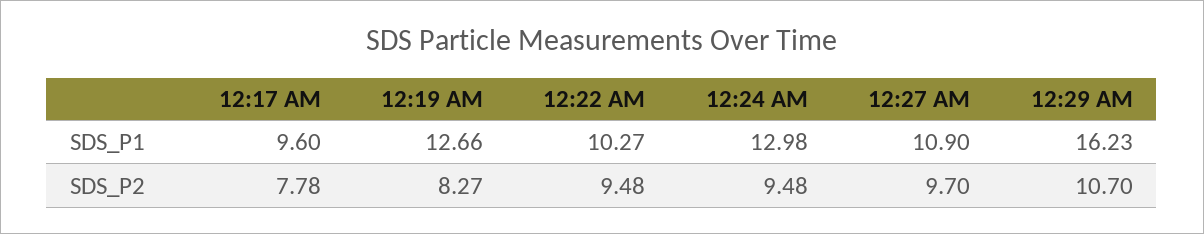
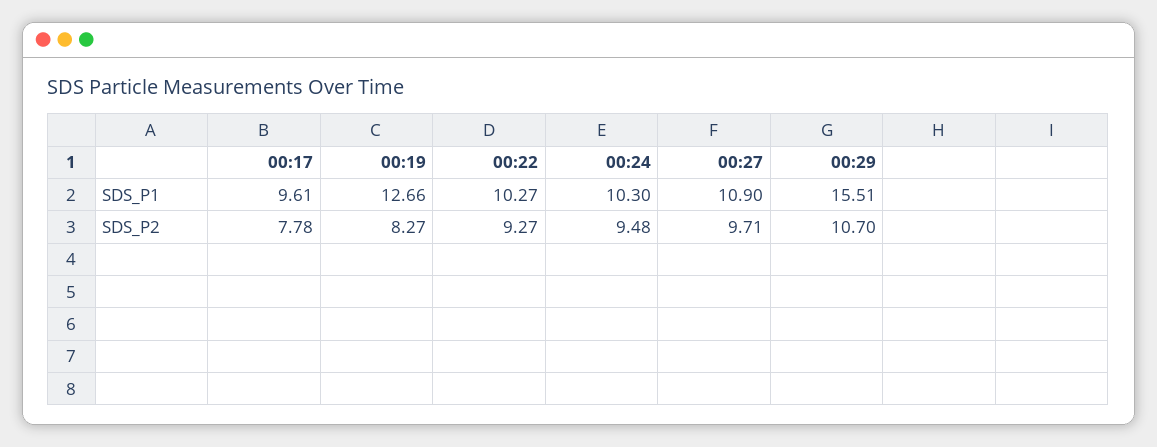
12:17 AM, SDS_P1: 9.6 -> 9.61
12:24 AM, SDS_P1: 12.98 -> 10.3
12:29 AM, SDS_P1: 16.23 -> 15.51
12:22 AM, SDS_P2: 9.48 -> 9.27
12:27 AM, SDS_P2: 9.7 -> 9.71

